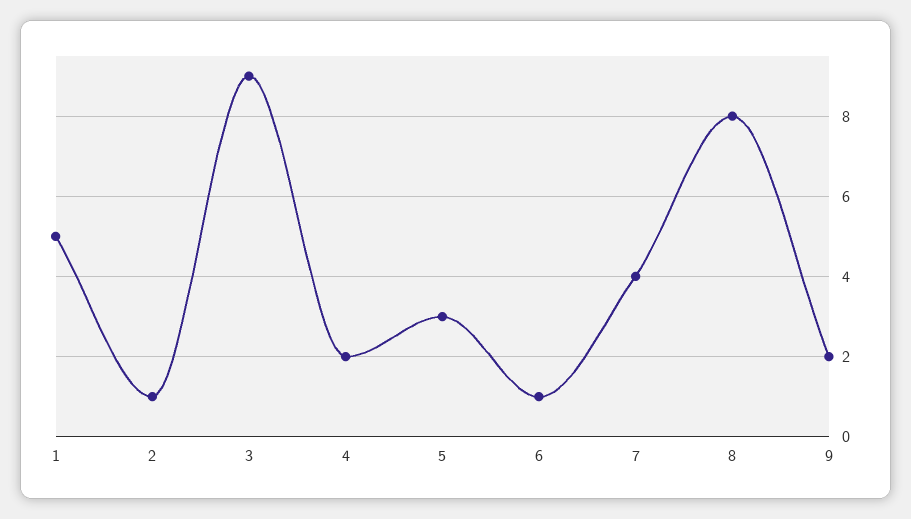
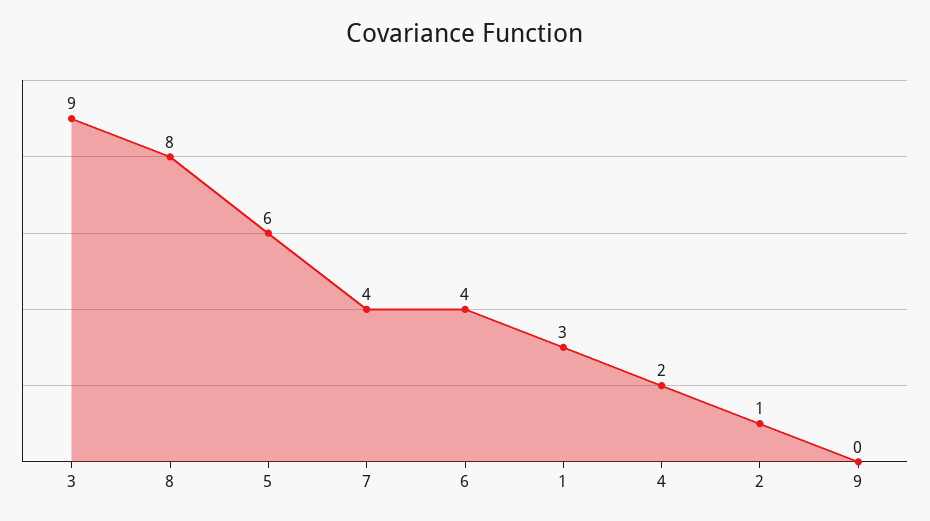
1: 5 -> 3
5: 3 -> 6
6: 1 -> 4
9: 2 -> 0

